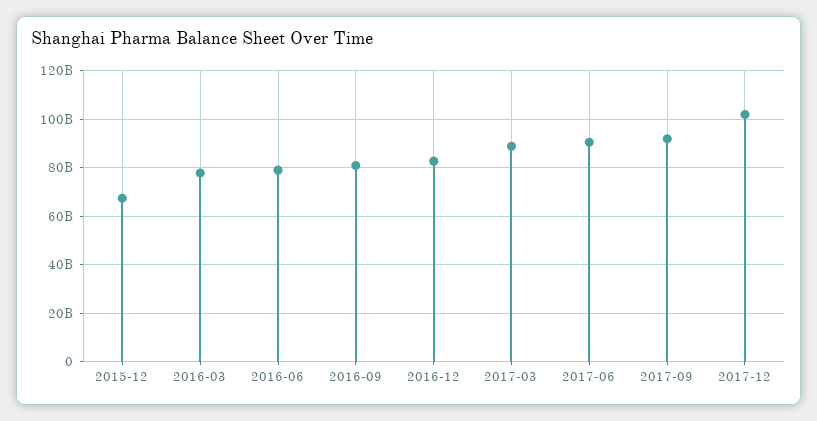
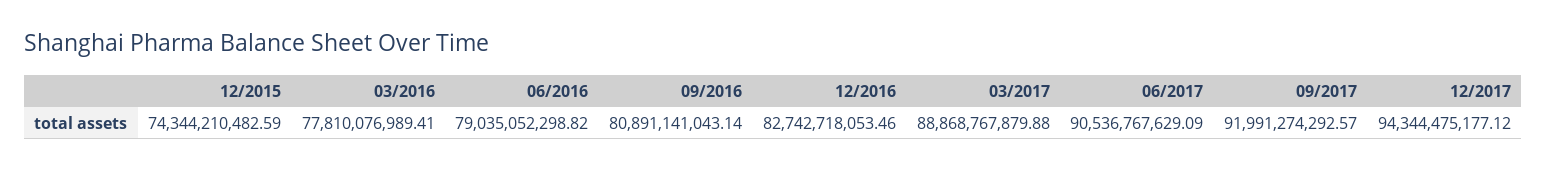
2015-12: 67500000000 -> 74344210482.59
2017-12: 102500000000 -> 94344475177.12

